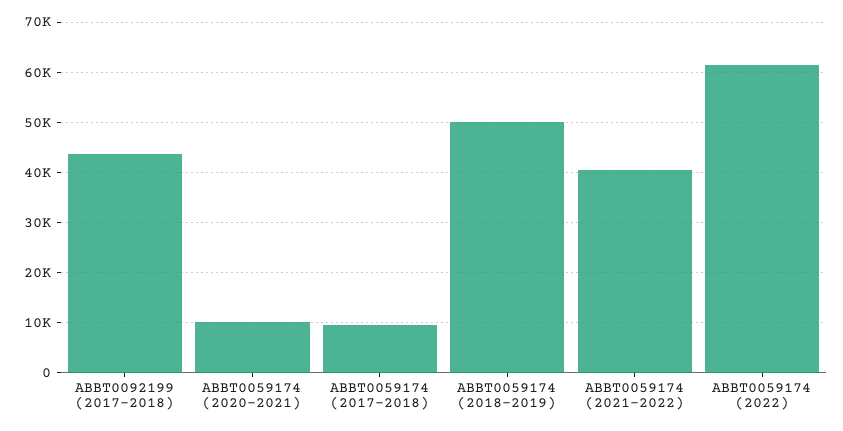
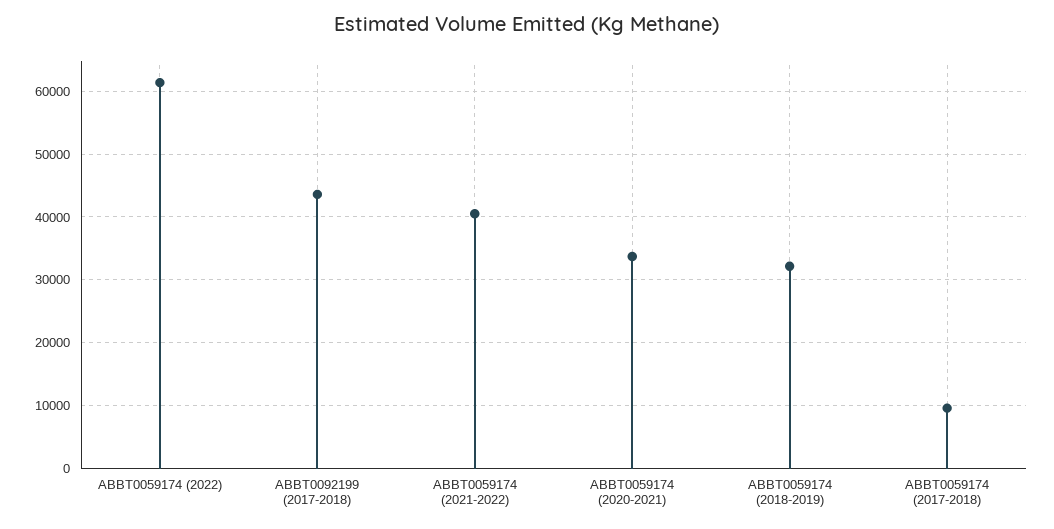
ABBT0059174 (2020-2021): 10000 -> 34000
ABBT0059174 (2018-2019): 50000 -> 32000

